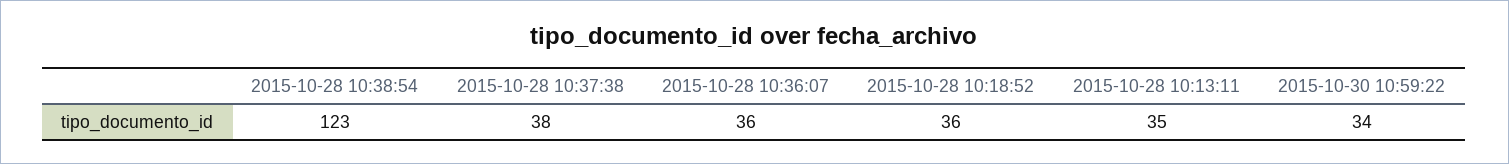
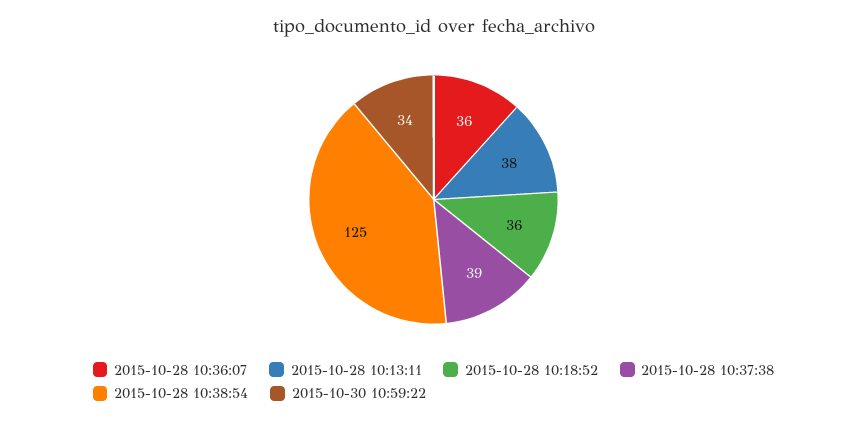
2015-10-28 10:38:54: 123 -> 125
2015-10-28 10:37:38: 38 -> 39
2015-10-28 10:13:11: 35 -> 38

